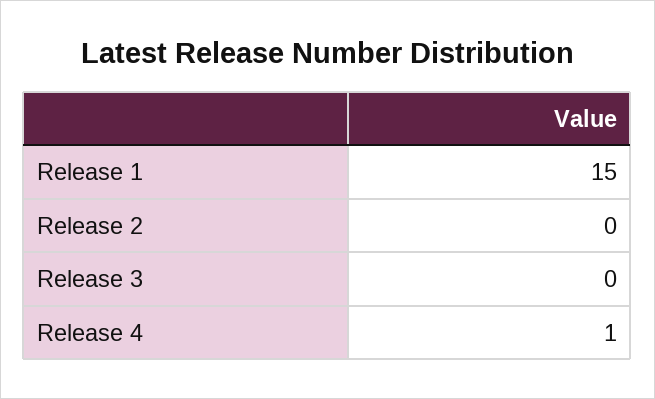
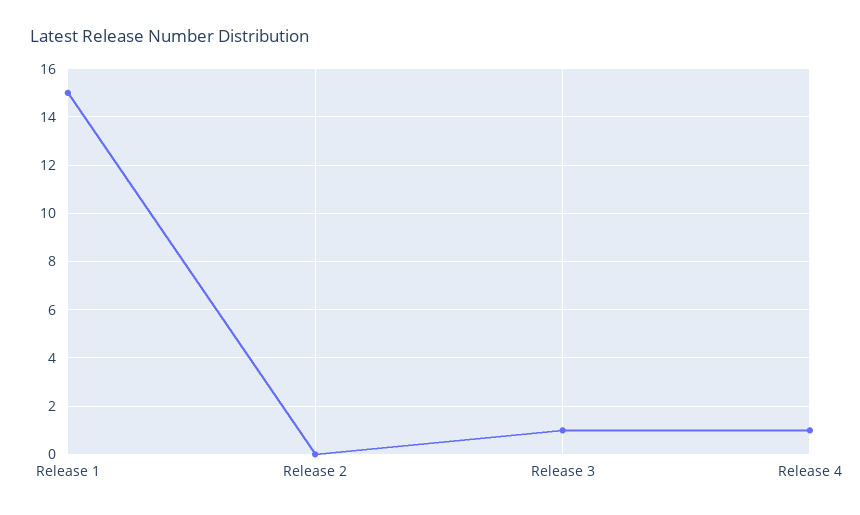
Release 3: 0 -> 1

